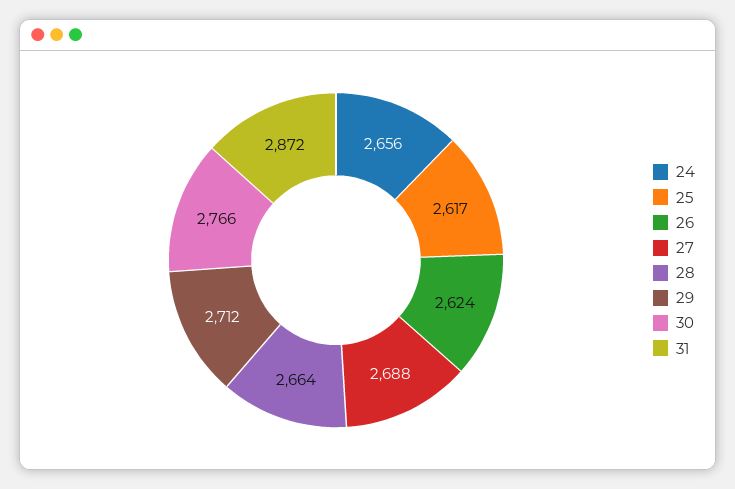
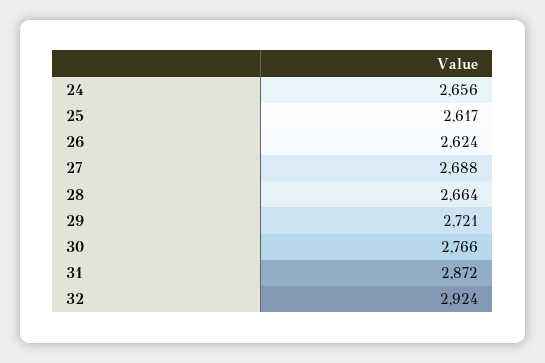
29: 2712 -> 2721
32: none -> 2924

